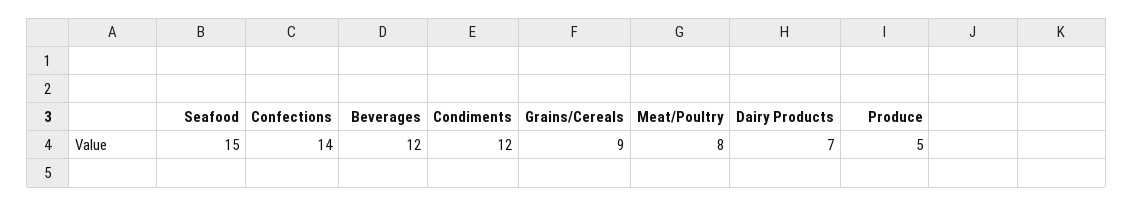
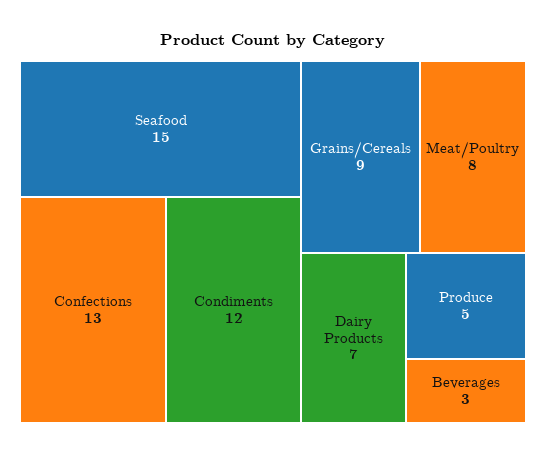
Confections: 14 -> 13
Beverages: 12 -> 3

